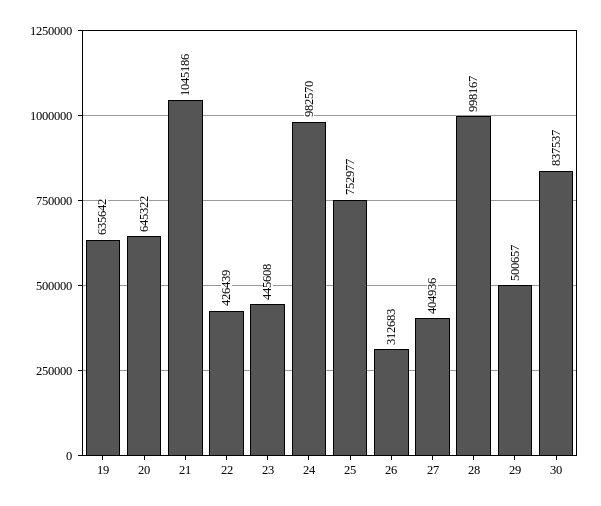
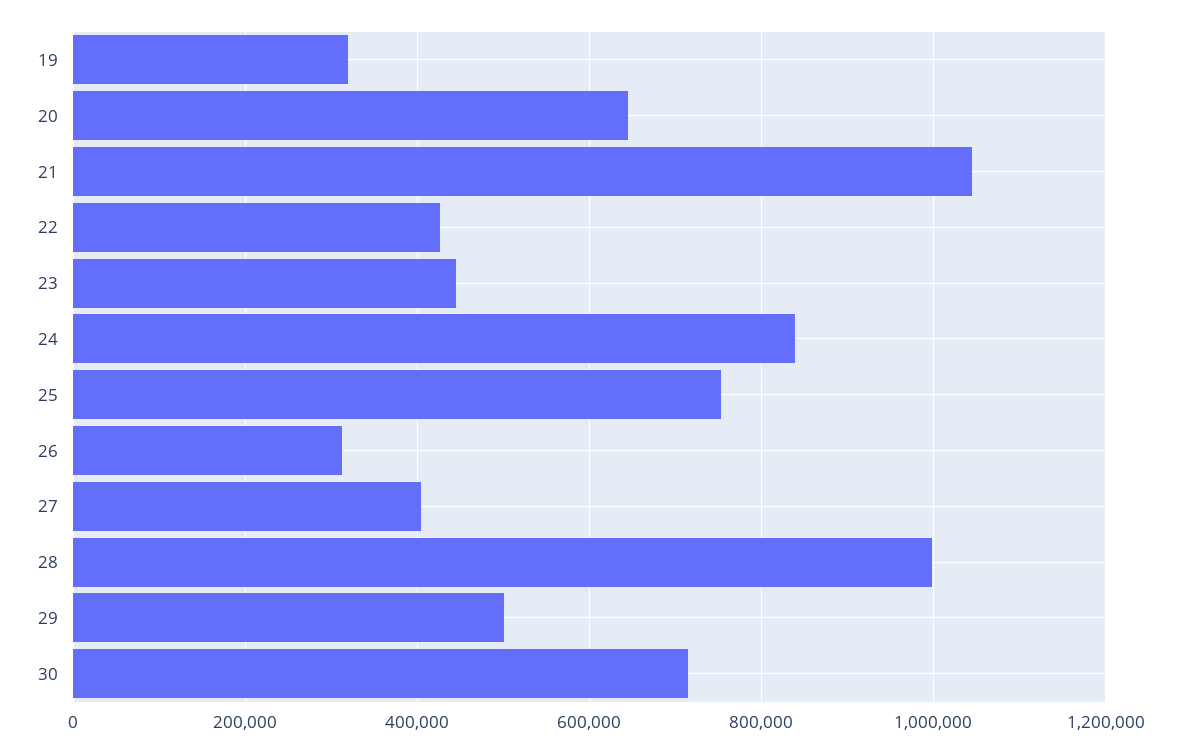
19: 635642 -> 320000
24: 982570 -> 840000
30: 837537 -> 720000

